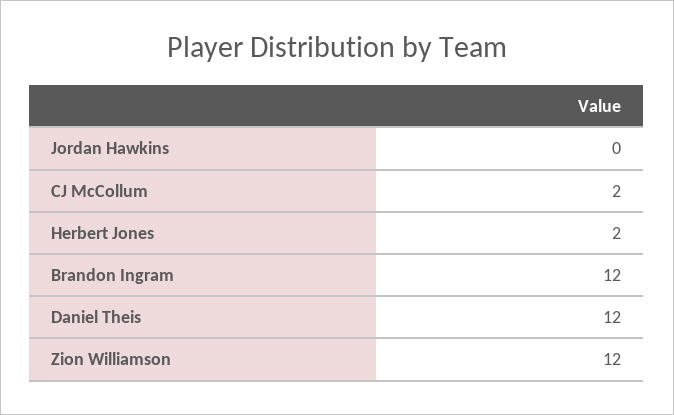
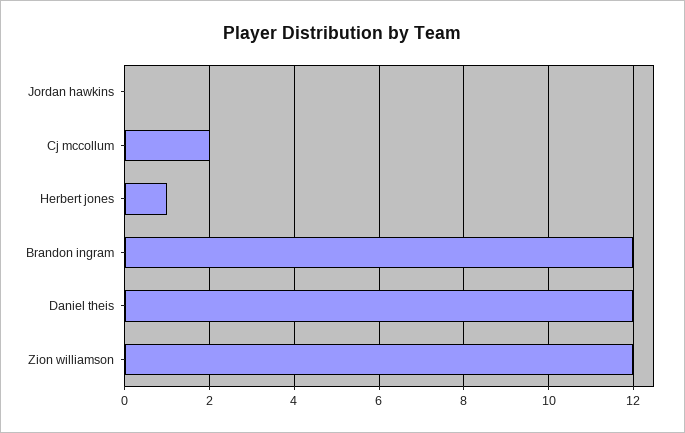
Herbert Jones: 2 -> 1

